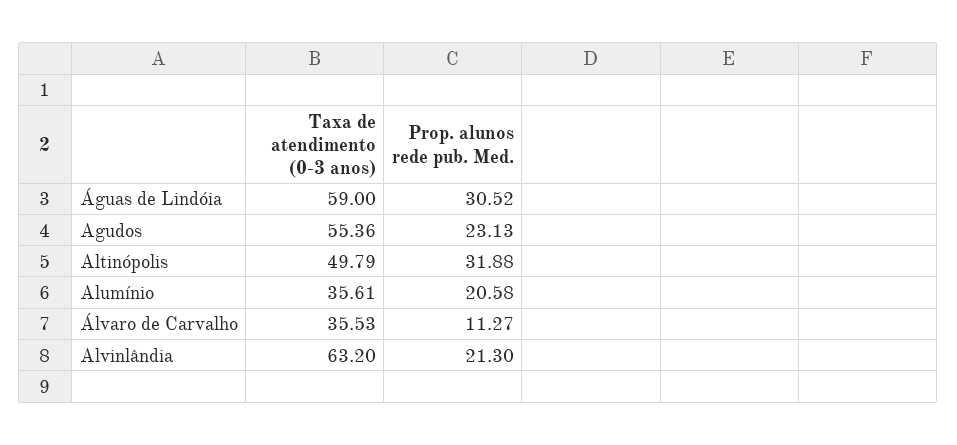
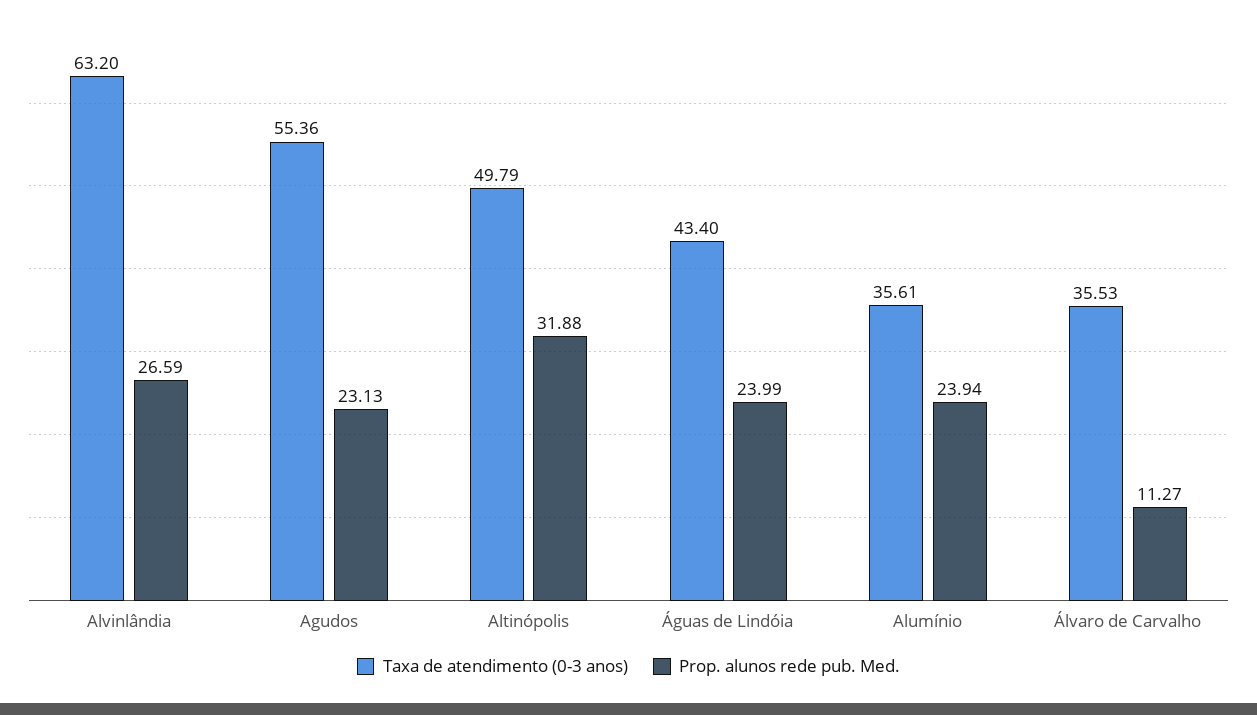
Taxa de atendimento (0-3 anos), Águas de Lindóia: 59 -> 43.4
Prop. alunos rede pub. Med., Águas de Lindóia: 30.52 -> 23.99
Prop. alunos rede pub. Med., Alumínio: 20.58 -> 23.94
Prop. alunos rede pub. Med., Alvinlândia: 21.3 -> 26.59

